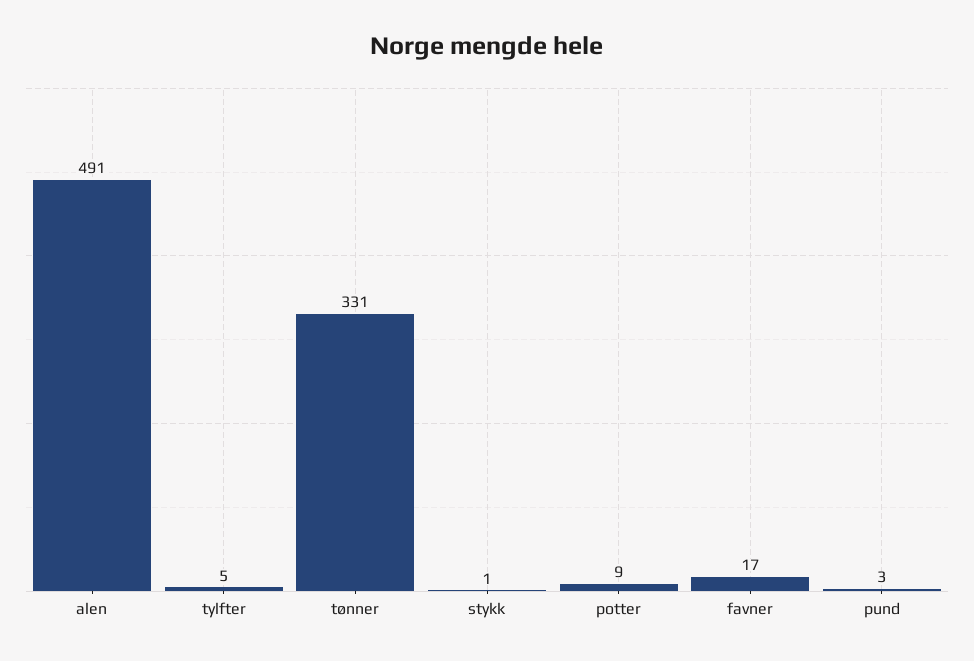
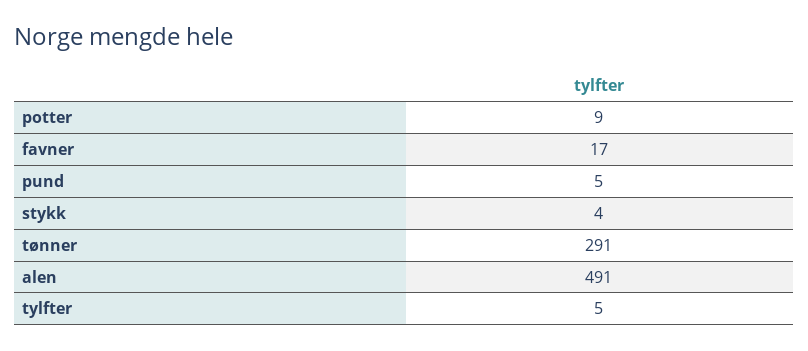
tønner: 331 -> 291
stykk: 1 -> 4
pund: 3 -> 5

